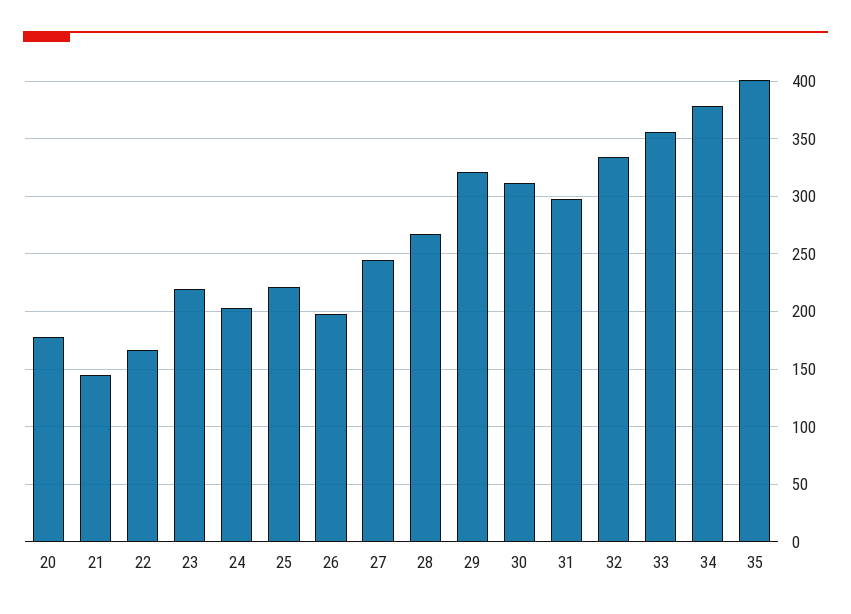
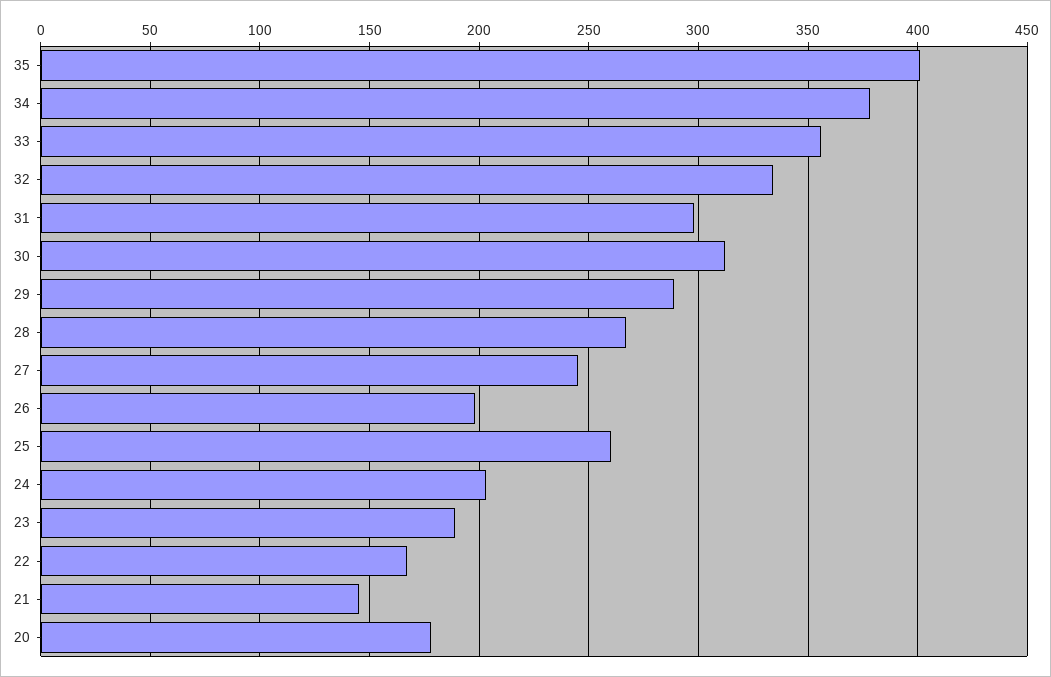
23: 220 -> 190
25: 220 -> 260
29: 320 -> 290

